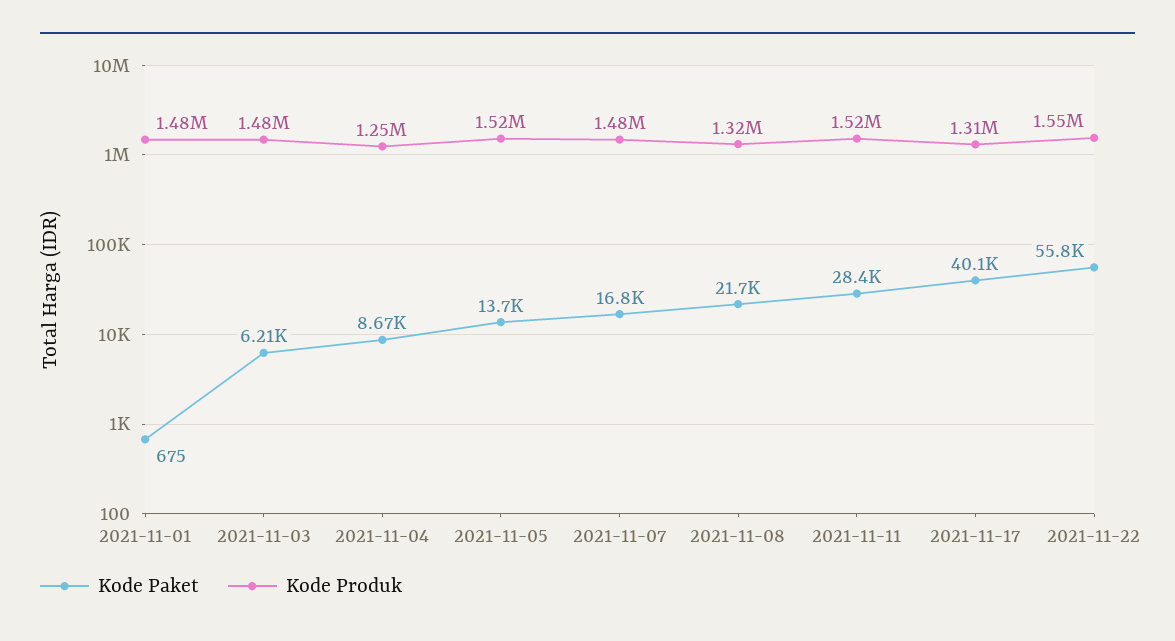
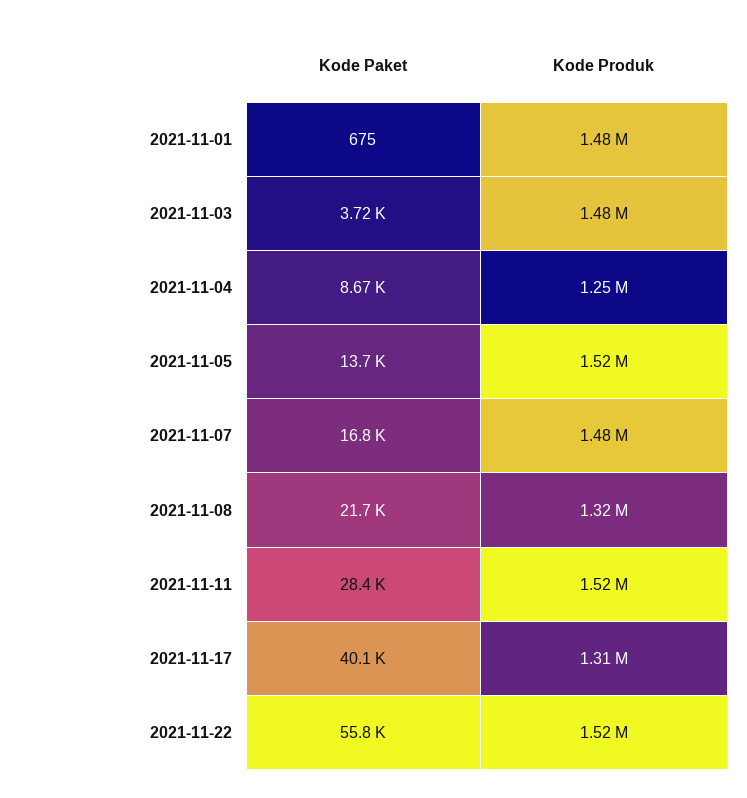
Kode Paket, 2021-11-03: 6210 -> 3720
Kode Produk, 2021-11-22: 1550000 -> 1520000

